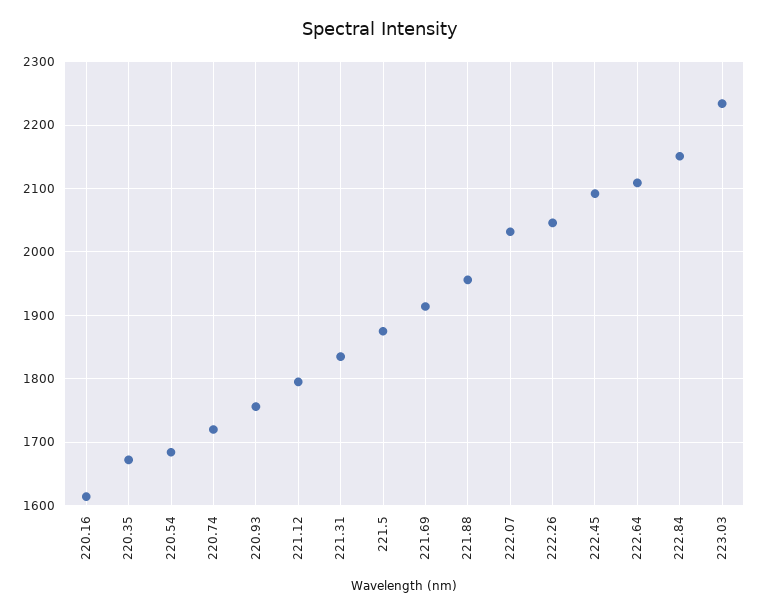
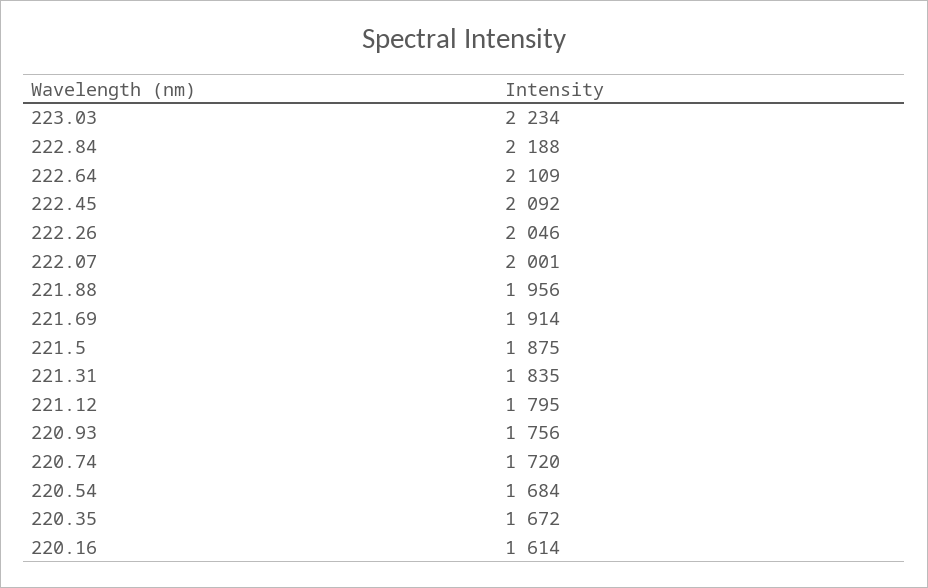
222.07: 2030 -> 2001
222.84: 2150 -> 2188

